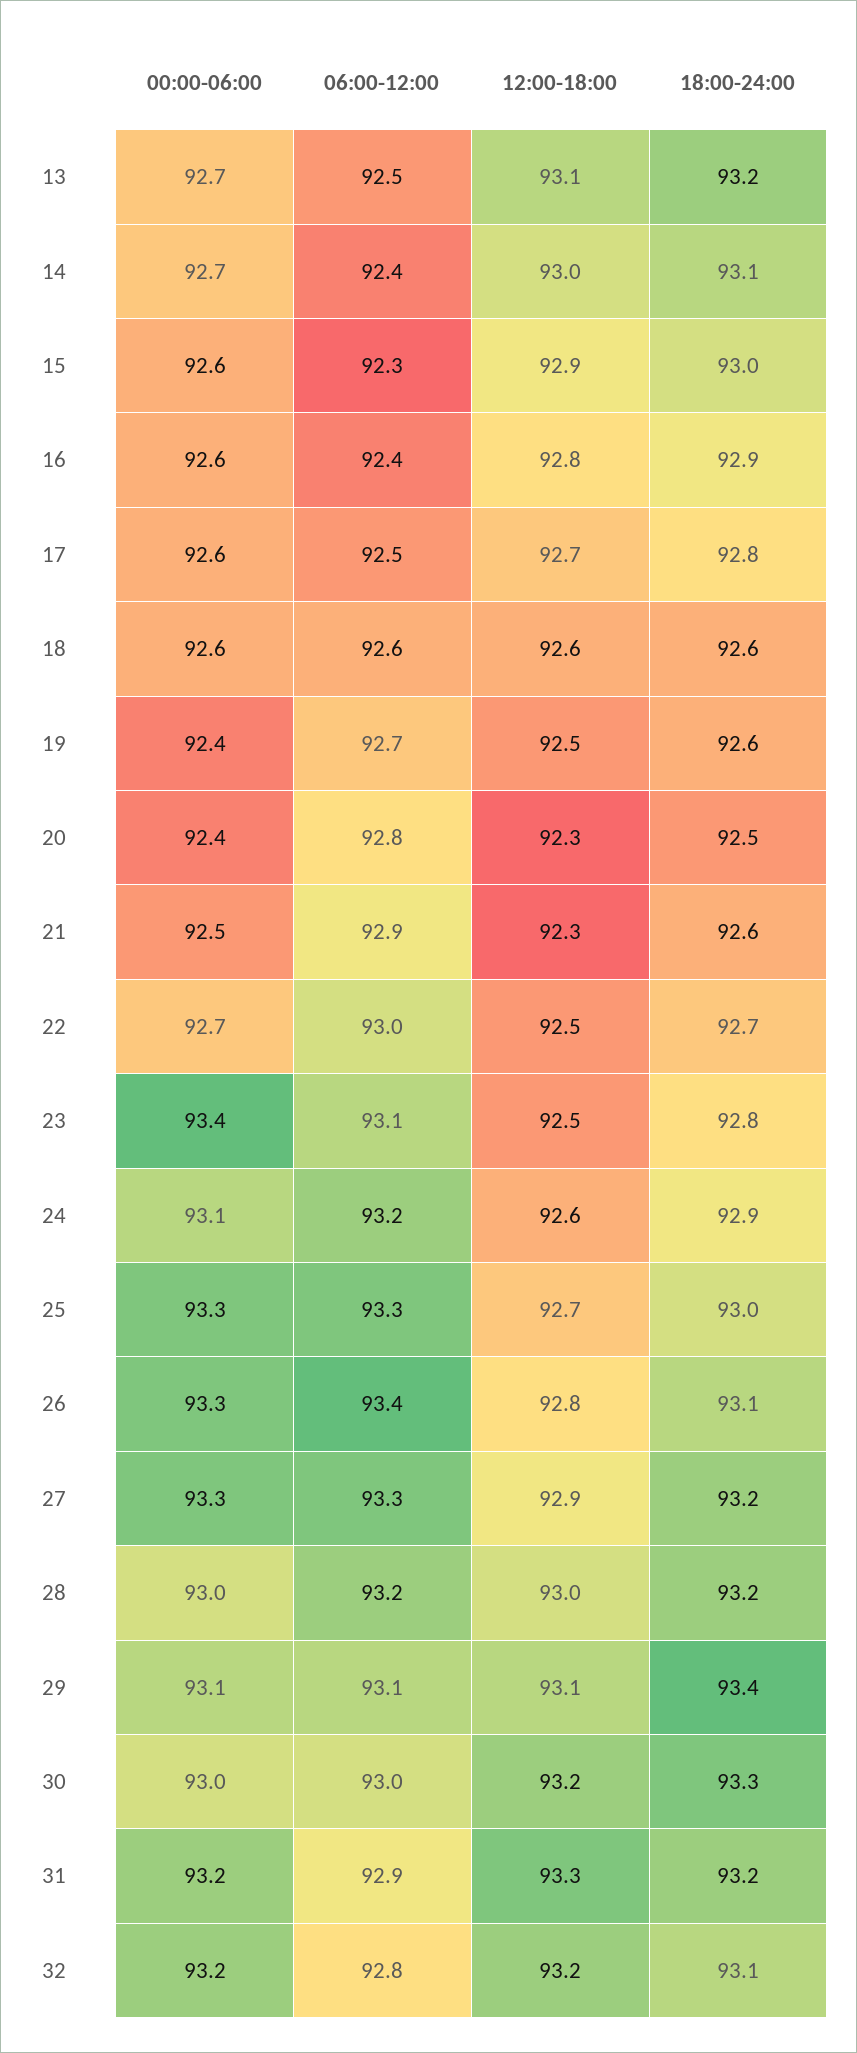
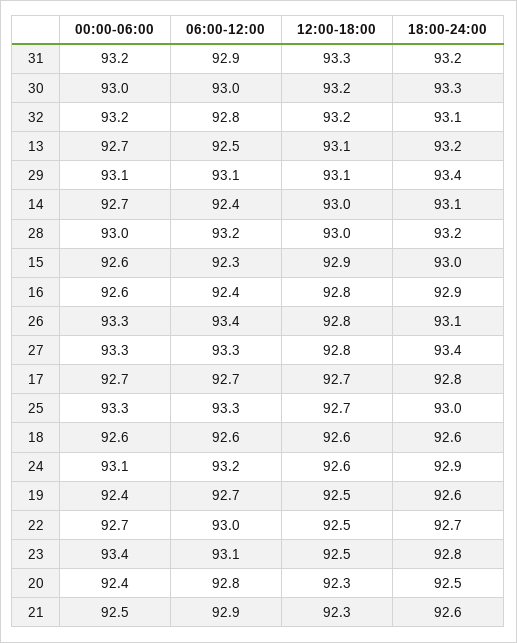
00:00-06:00, 17: 92.6 -> 92.7
06:00-12:00, 17: 92.5 -> 92.7
12:00-18:00, 27: 92.9 -> 92.8
18:00-24:00, 27: 93.2 -> 93.4

